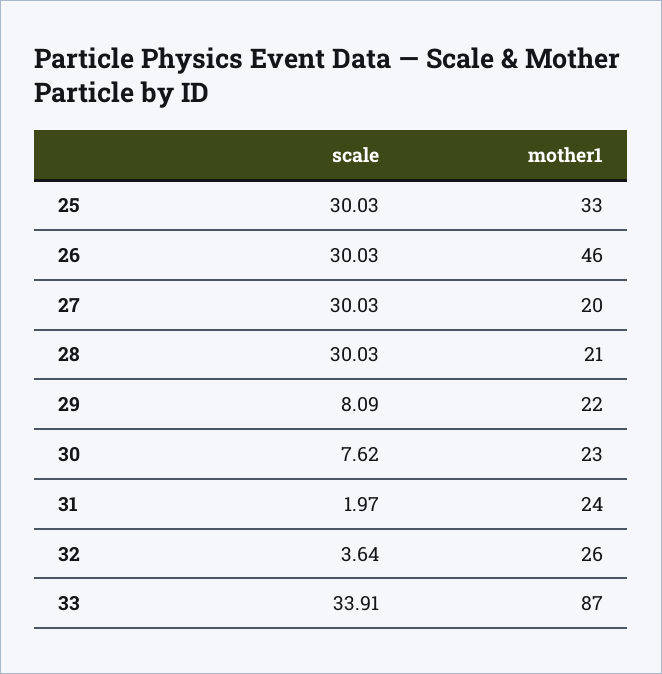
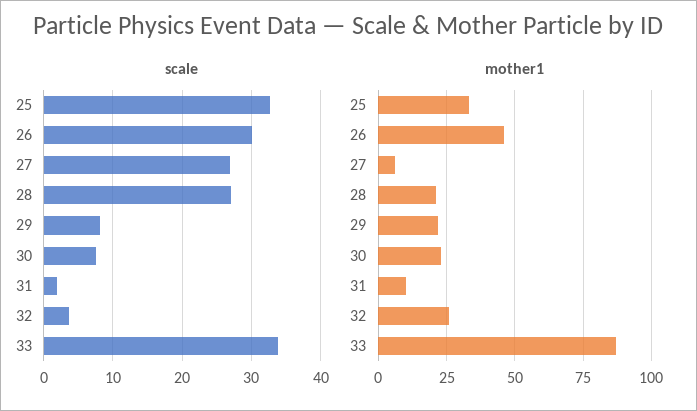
scale, 25: 30.03 -> 33
scale, 27: 30.03 -> 27
mother1, 27: 20 -> 5
scale, 28: 30.03 -> 27
mother1, 31: 24 -> 10

